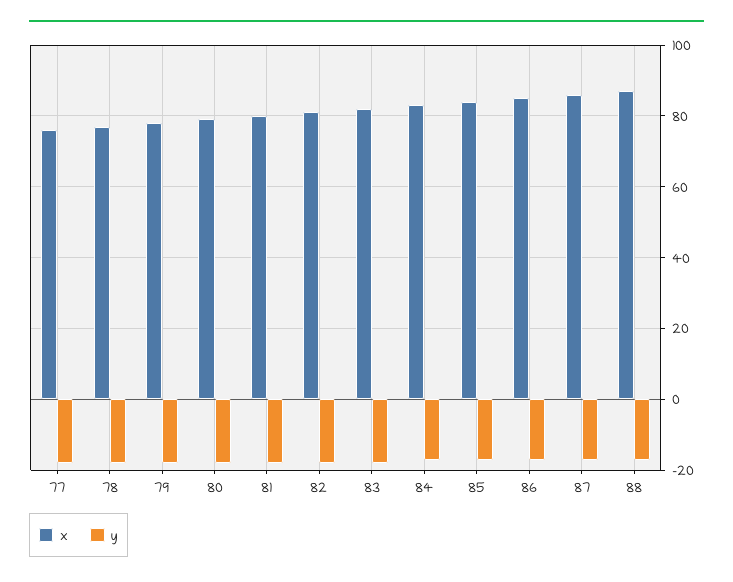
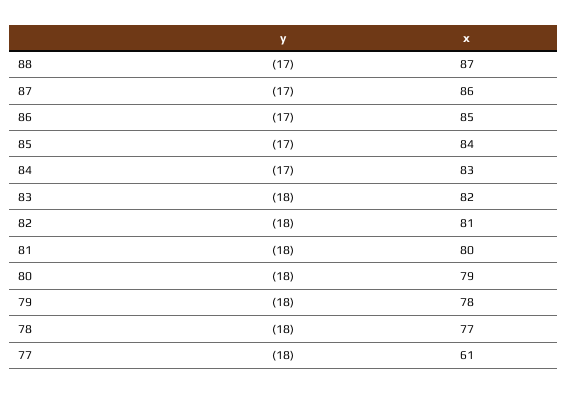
x, 77: 75 -> 61

